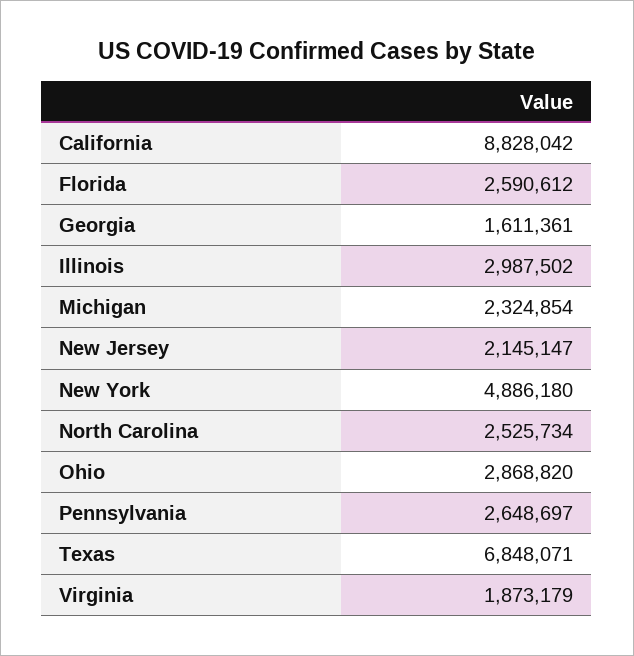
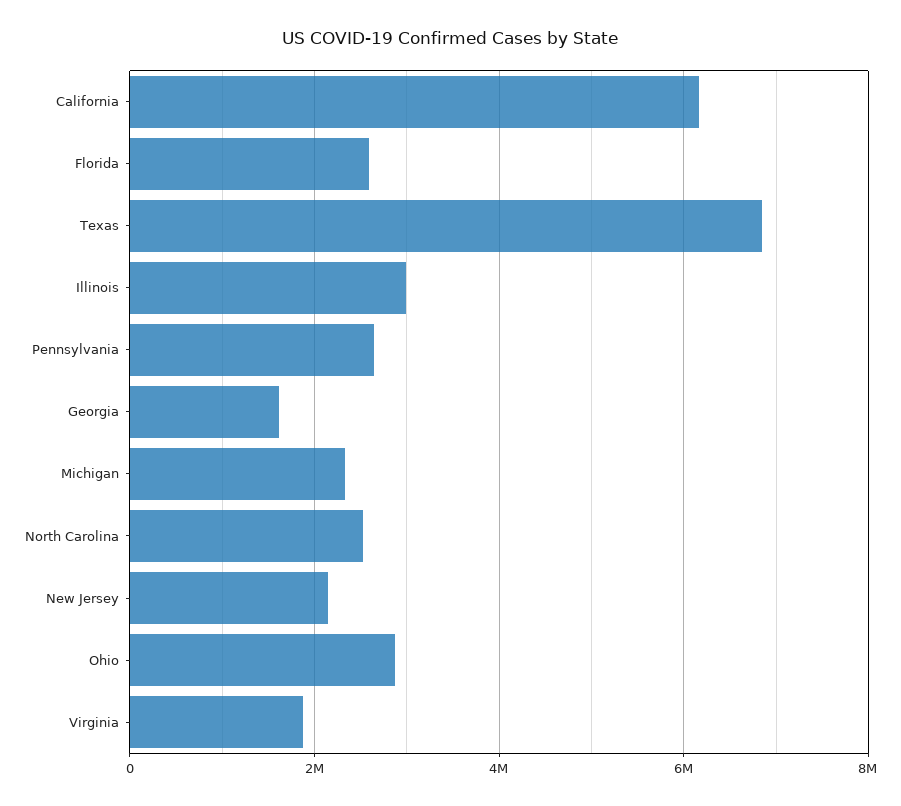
California: 8828042 -> 6200000
New York: 4886180 -> none

